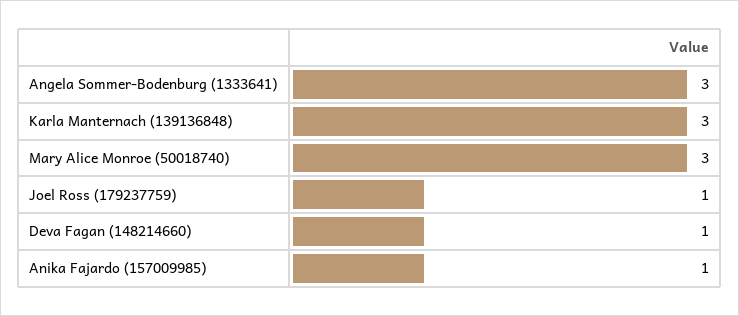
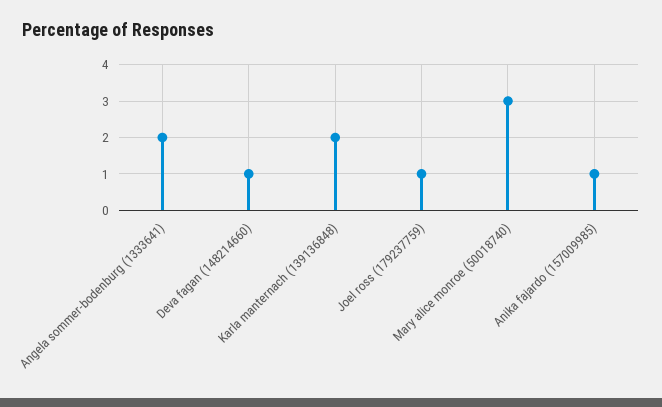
Angela Sommer-Bodenburg (1333641): 3 -> 2
Karla Manternach (139136848): 3 -> 2

